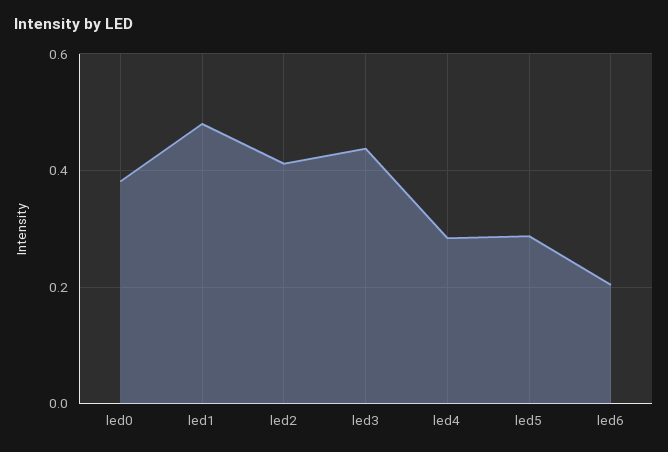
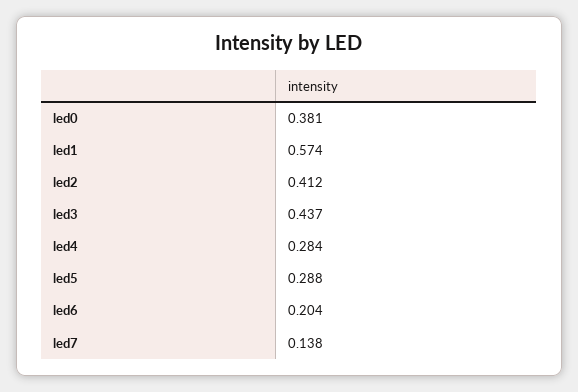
led1: 0.48 -> 0.574
led7: none -> 0.138

